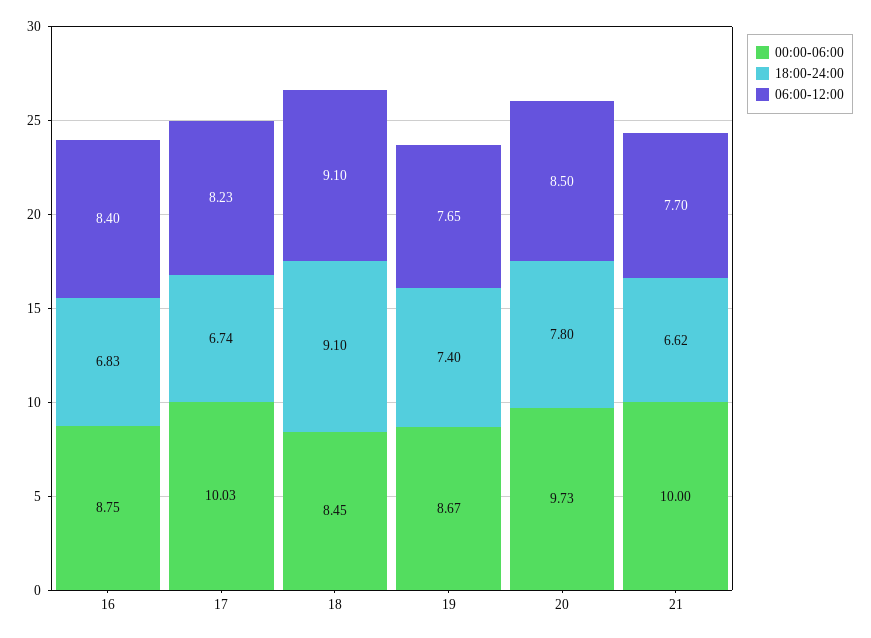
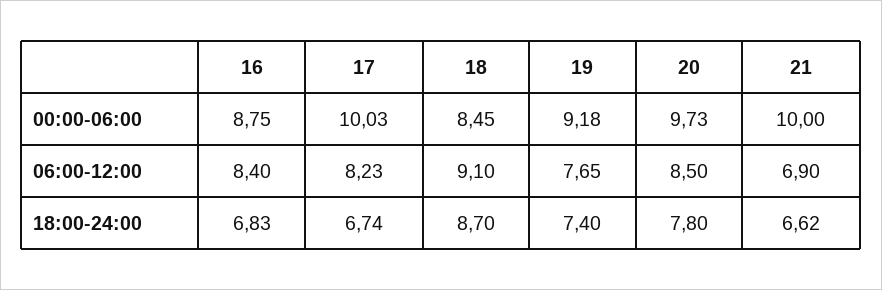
18:00-24:00, 18: 9.1 -> 8.7
00:00-06:00, 19: 8.67 -> 9.18
06:00-12:00, 21: 7.7 -> 6.9

